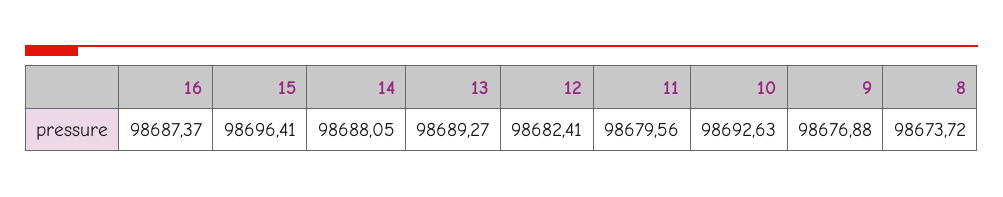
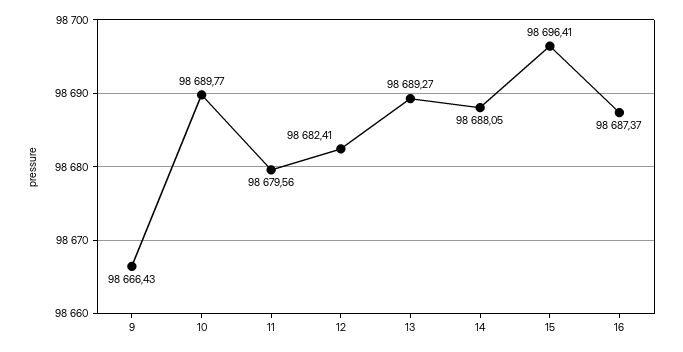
10: 98692.63 -> 98689.77
9: 98676.88 -> 98666.43
8: 98673.72 -> none

